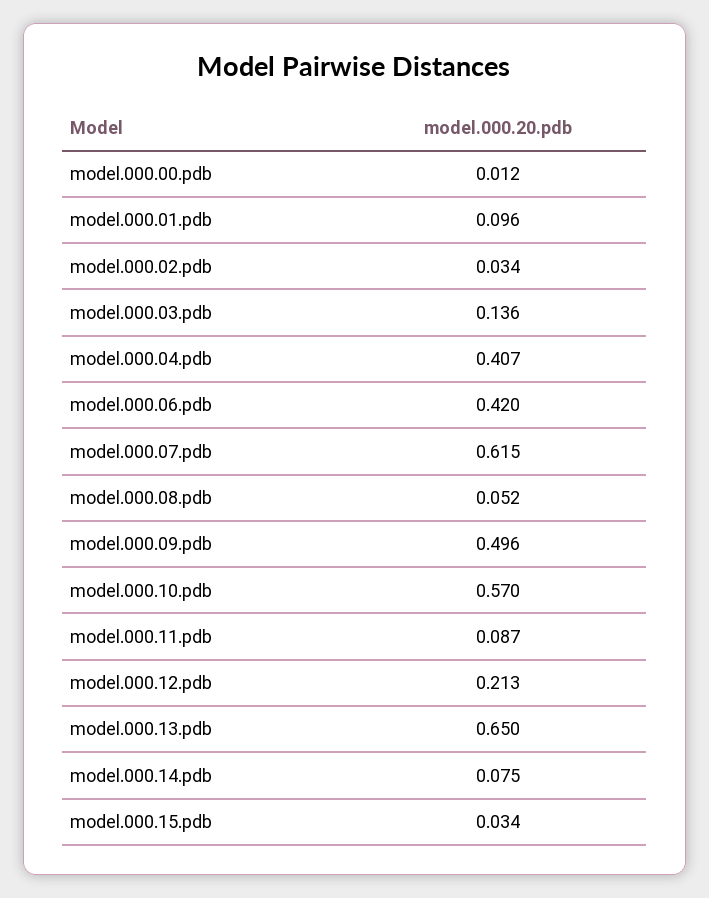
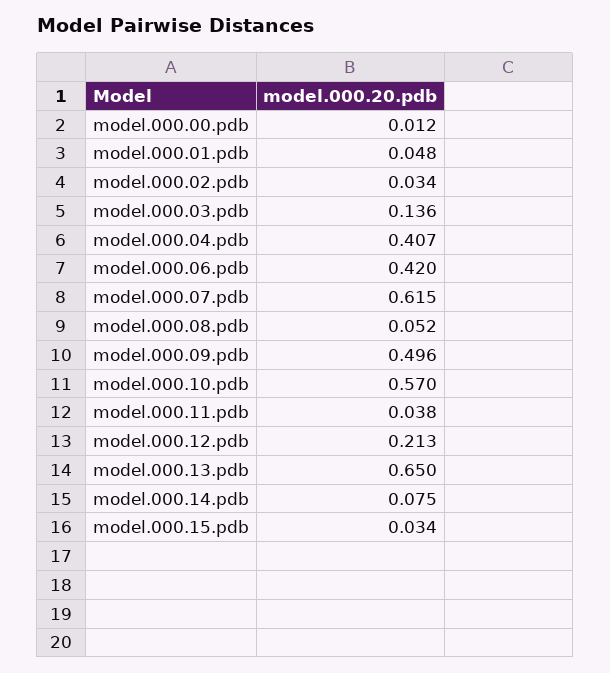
model.000.01.pdb: 0.096 -> 0.048
model.000.11.pdb: 0.087 -> 0.038

